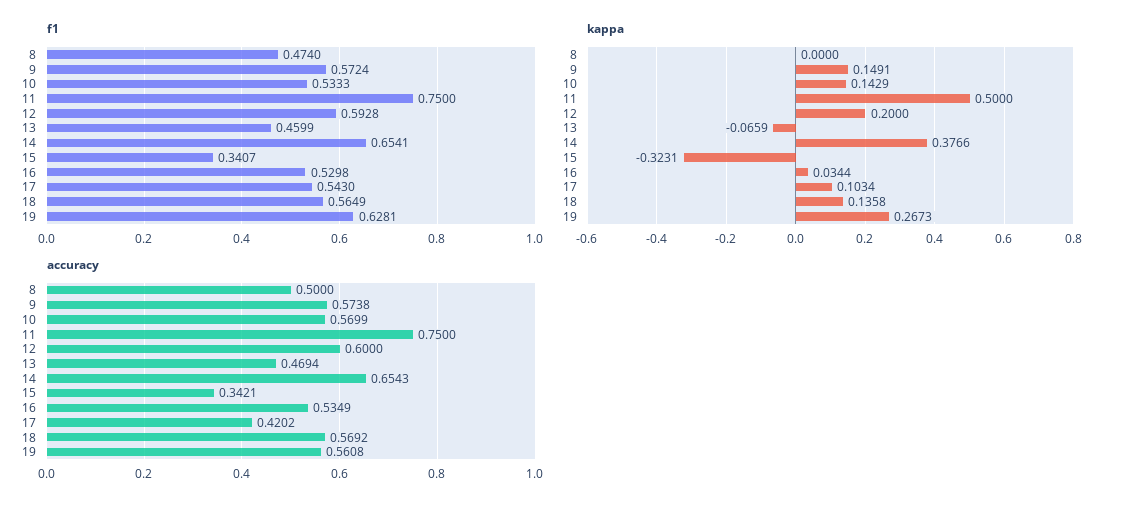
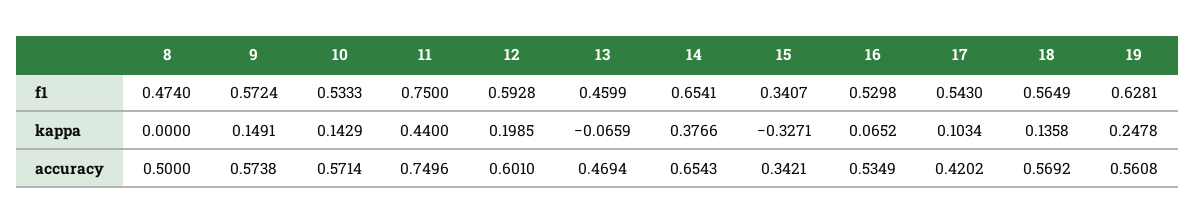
kappa, 11: 0.5 -> 0.44
kappa, 12: 0.2 -> 0.1985
kappa, 15: -0.3231 -> -0.3271
kappa, 16: 0.0344 -> 0.0652
kappa, 19: 0.2673 -> 0.2478
accuracy, 10: 0.5699 -> 0.5714
accuracy, 11: 0.75 -> 0.7496
accuracy, 12: 0.6 -> 0.601

